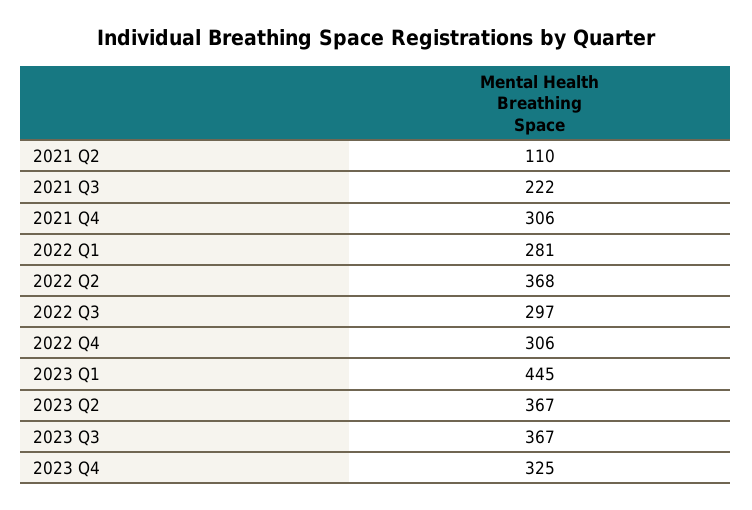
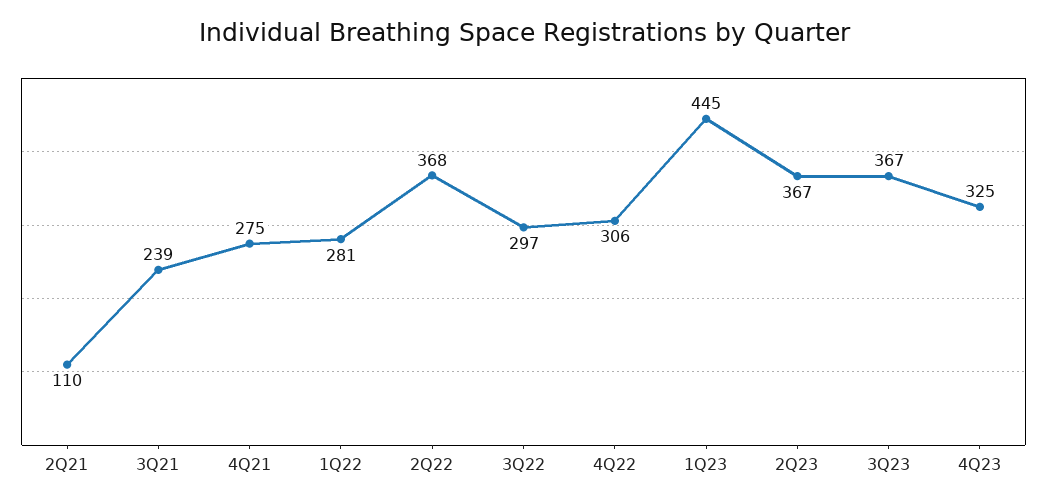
2021 Q3: 222 -> 239
2021 Q4: 306 -> 275

